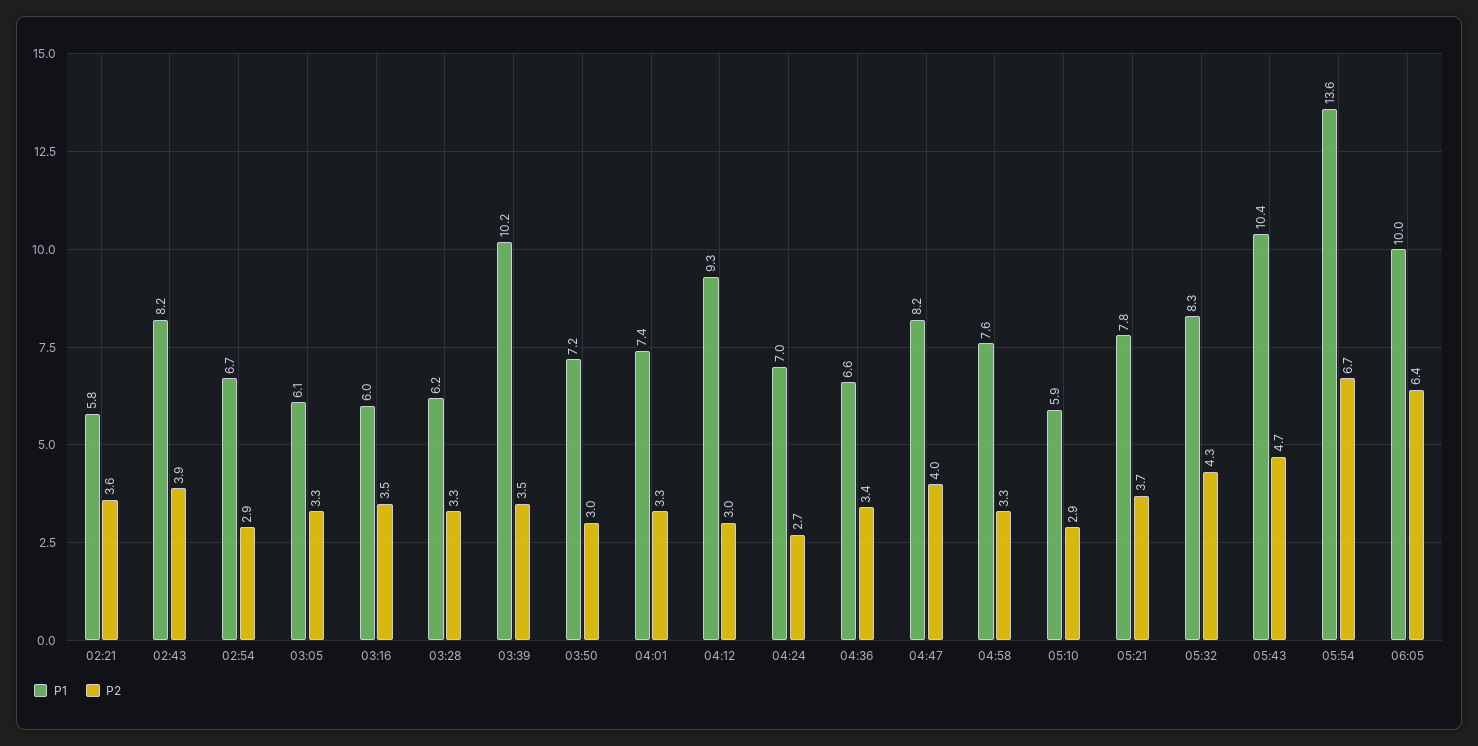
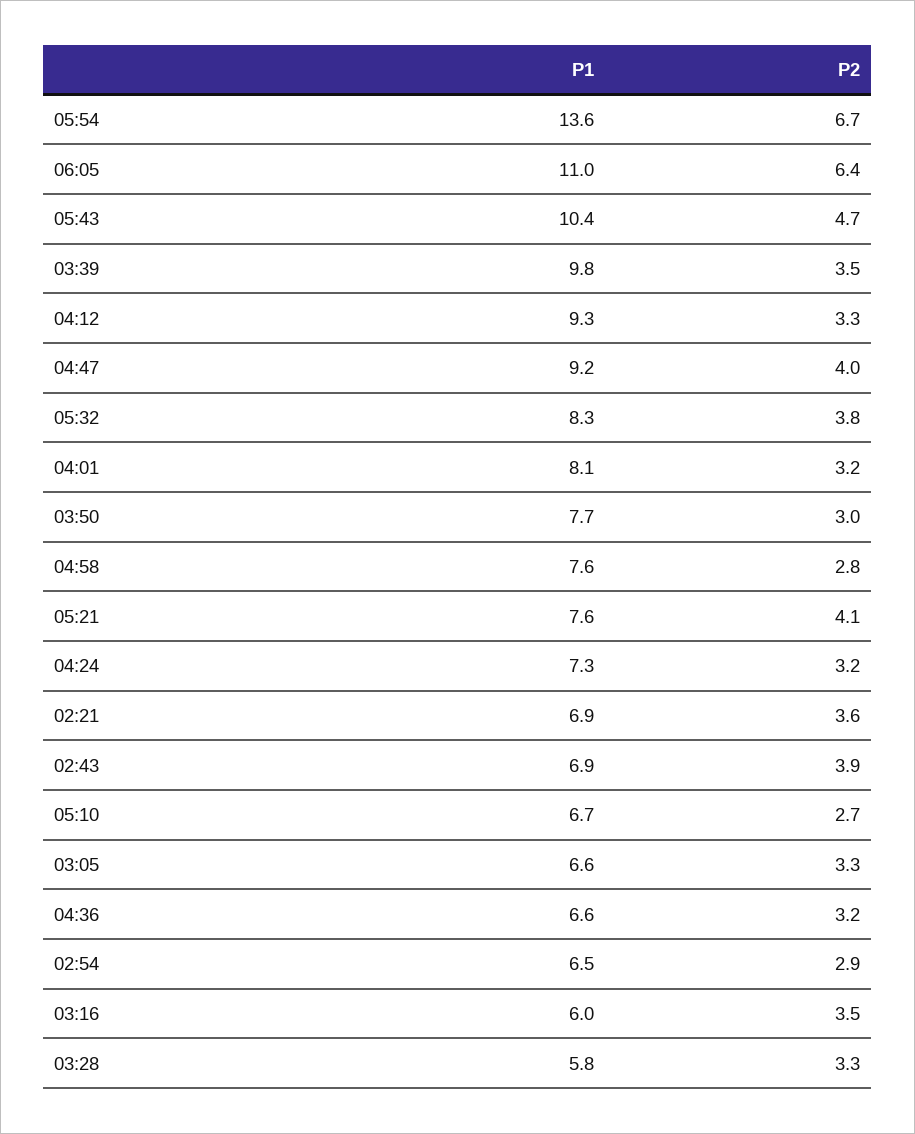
P1, 02:21: 5.8 -> 6.9
P1, 02:43: 8.2 -> 6.9
P1, 02:54: 6.7 -> 6.5
P1, 03:05: 6.1 -> 6.6
P1, 03:28: 6.2 -> 5.8
P1, 03:39: 10.2 -> 9.8
P1, 03:50: 7.2 -> 7.7
P1, 04:01: 7.4 -> 8.1
P2, 04:01: 3.3 -> 3.2
P2, 04:12: 3 -> 3.3
P1, 04:24: 7 -> 7.3
P2, 04:24: 2.7 -> 3.2
P2, 04:36: 3.4 -> 3.2
P1, 04:47: 8.2 -> 9.2
P2, 04:58: 3.3 -> 2.8
P1, 05:10: 5.9 -> 6.7
P2, 05:10: 2.9 -> 2.7
P1, 05:21: 7.8 -> 7.6
P2, 05:21: 3.7 -> 4.1
P2, 05:32: 4.3 -> 3.8
P1, 06:05: 10 -> 11

